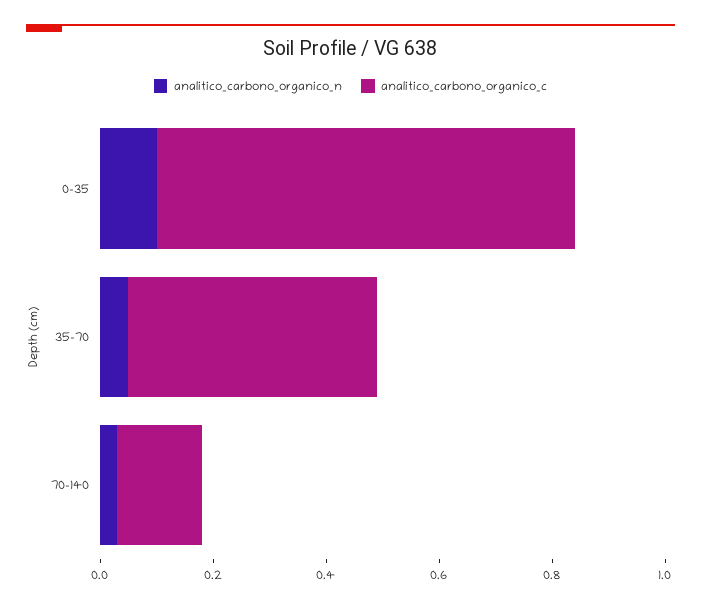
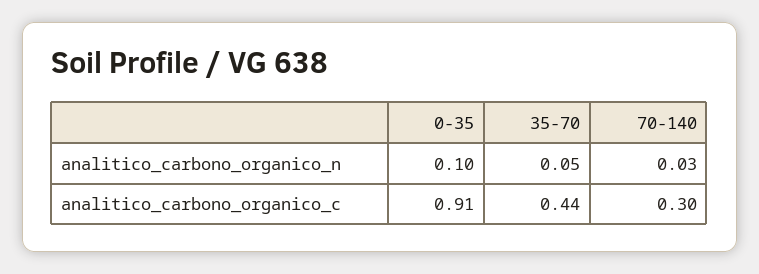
analitico_carbono_organico_c, 0-35: 0.75 -> 0.91
analitico_carbono_organico_c, 70-140: 0.15 -> 0.3

